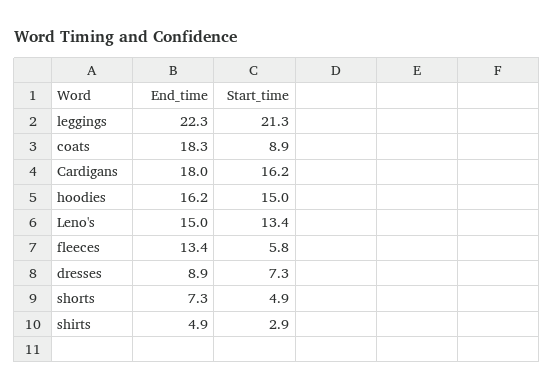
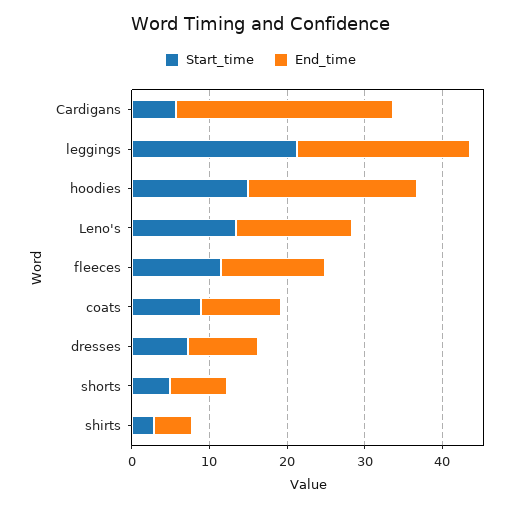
End_time, coats: 18.3 -> 10
End_time, Cardigans: 18 -> 28
Start_time, Cardigans: 16.2 -> 6
End_time, hoodies: 16.2 -> 22
Start_time, fleeces: 5.8 -> 12

